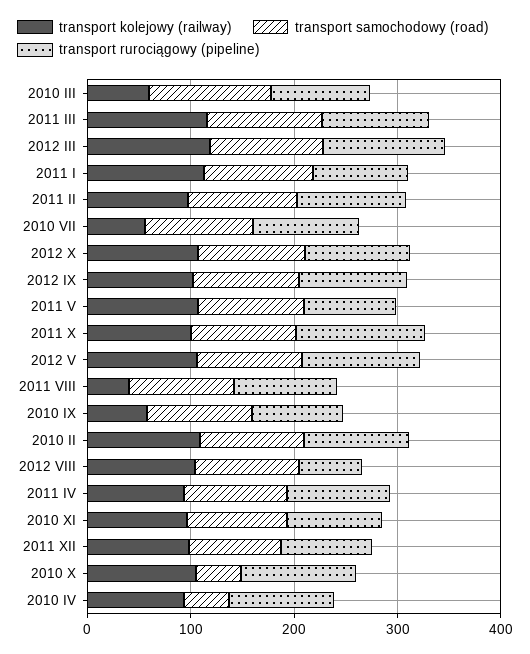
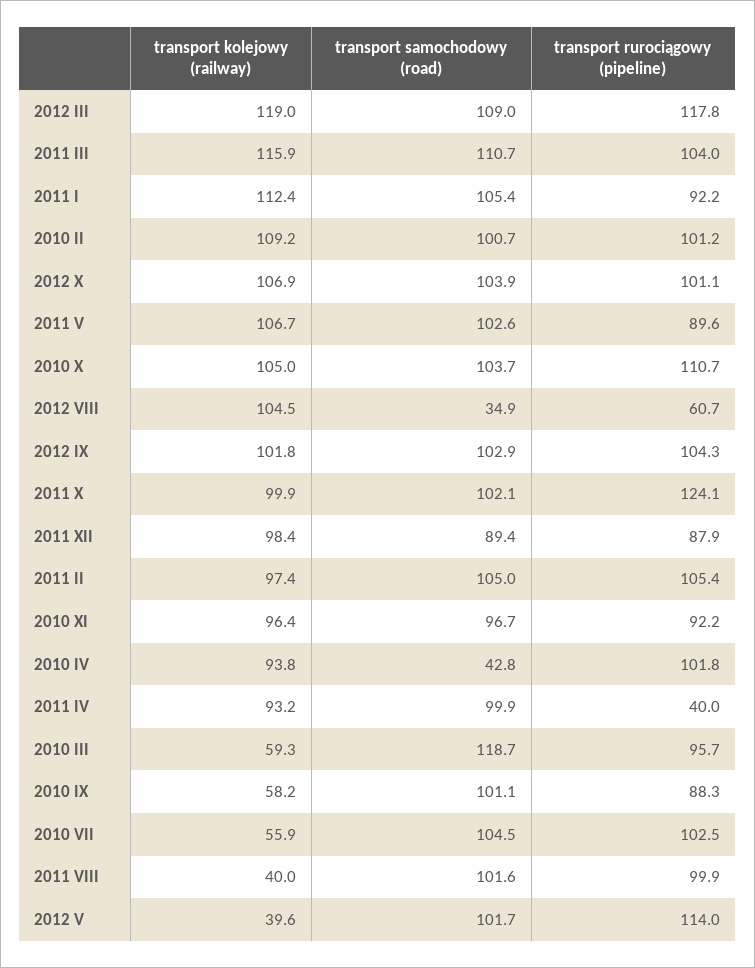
transport kolejowy (railway), 2012 V: 100 -> 39.6
transport samochodowy (road), 2012 VIII: 100 -> 34.9
transport rurociągowy (pipeline), 2011 IV: 100 -> 40
transport samochodowy (road), 2010 X: 40 -> 103.7

